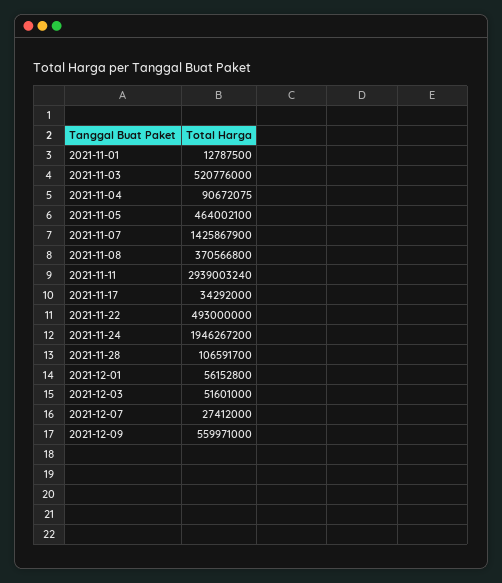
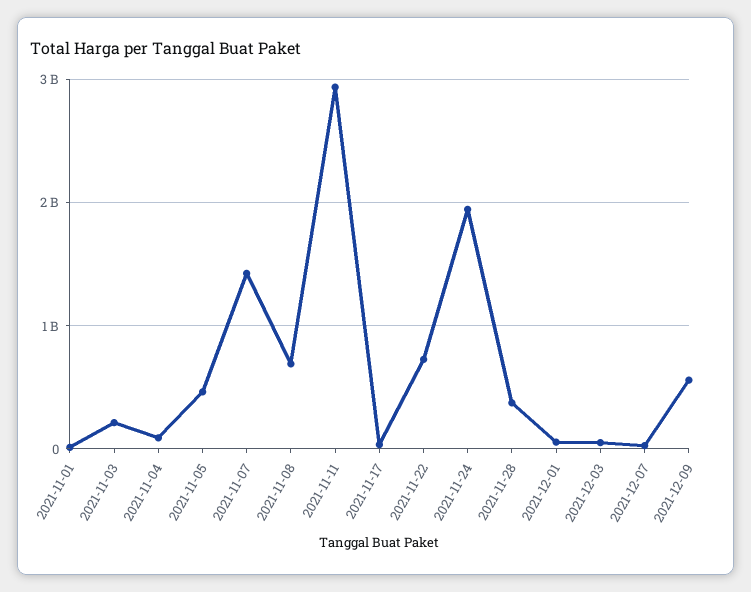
2021-11-03: 520776000 -> 200000000
2021-11-08: 370566800 -> 700000000
2021-11-22: 493000000 -> 700000000
2021-11-28: 106591700 -> 400000000

